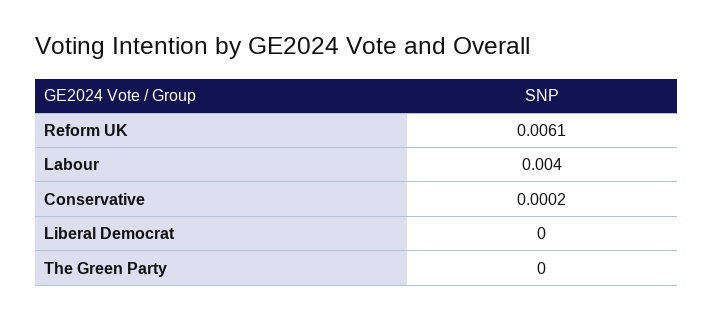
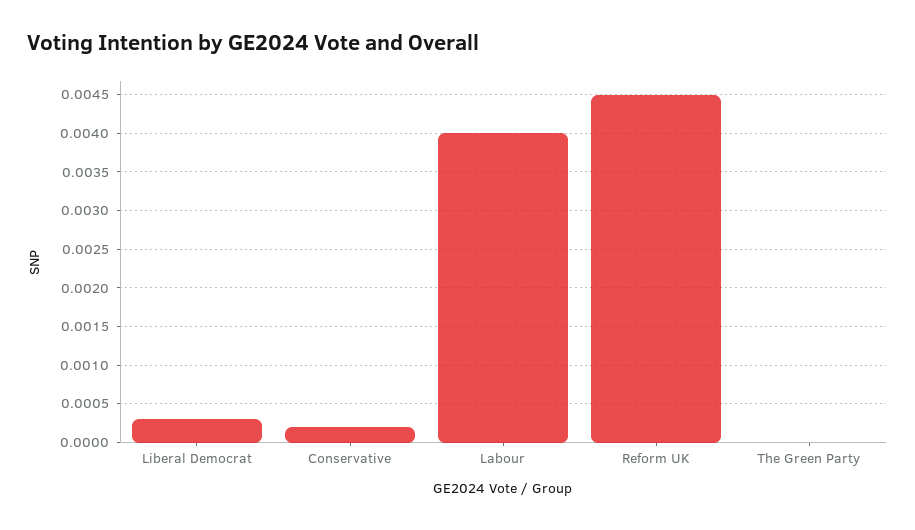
Reform UK: 0.0061 -> 0.0045
Liberal Democrat: 0 -> 0.0003

